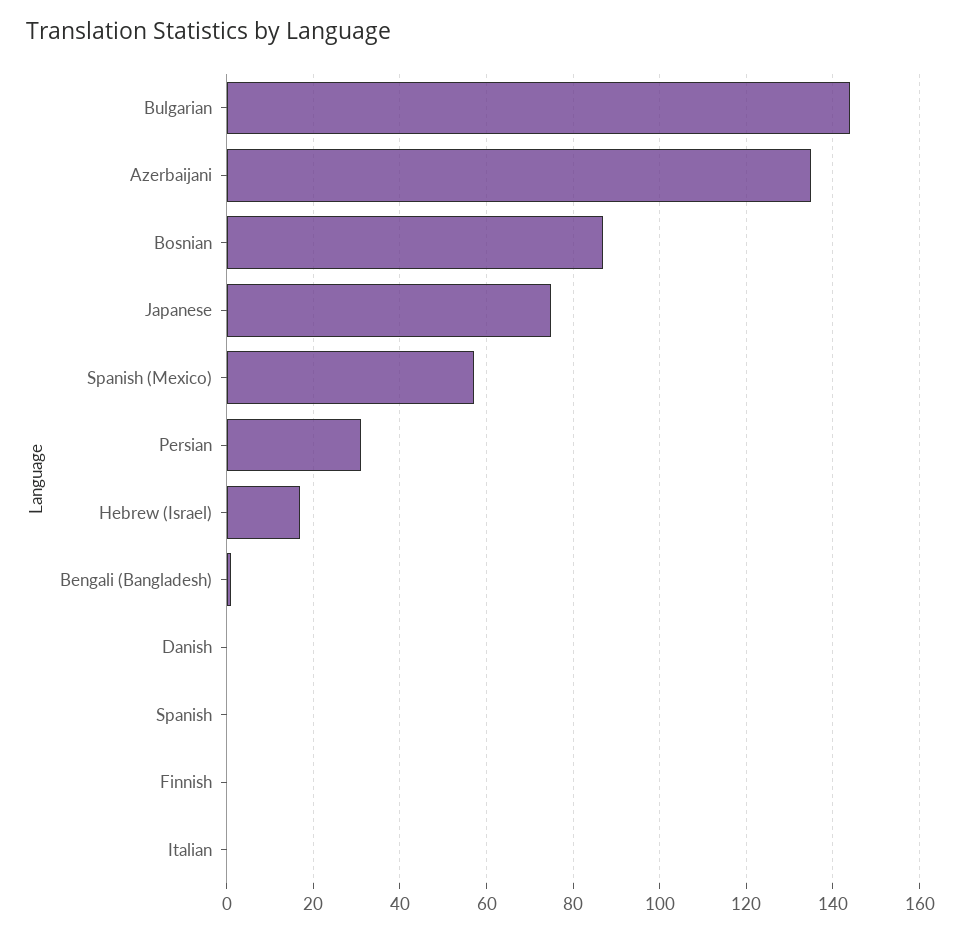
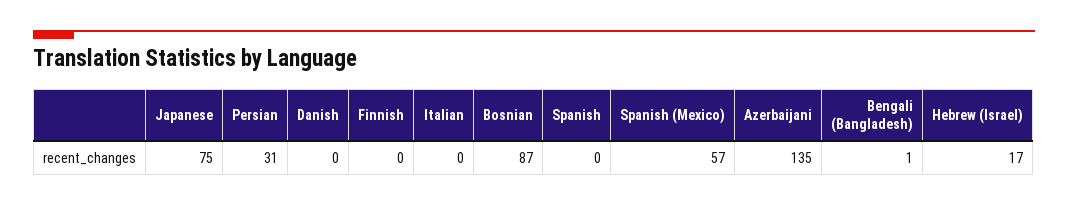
Bulgarian: 145 -> none

